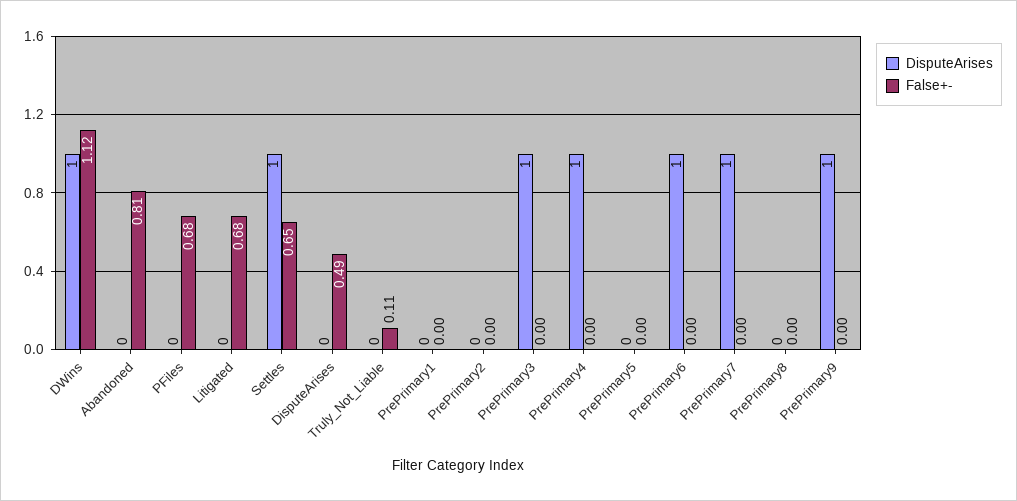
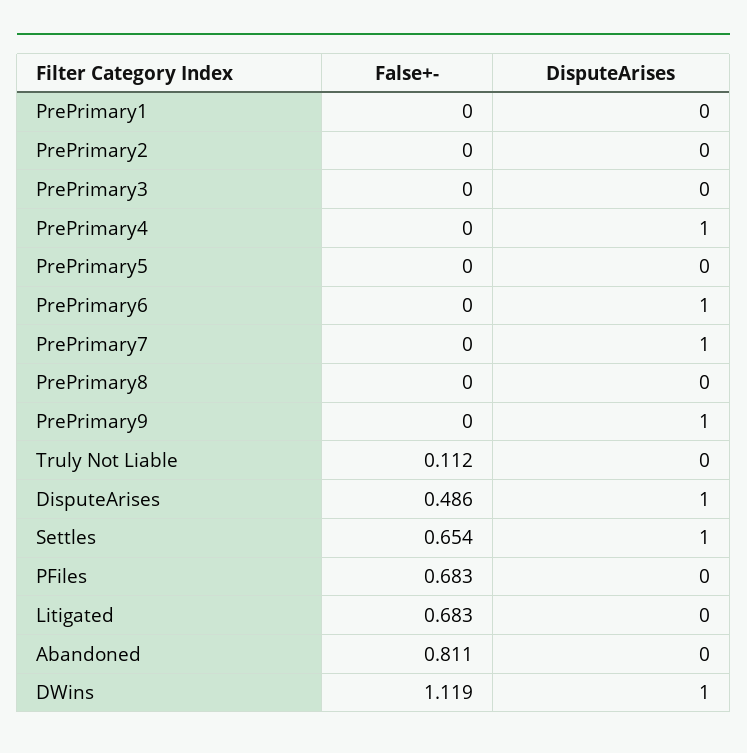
DisputeArises, DisputeArises: 0 -> 1
DisputeArises, PrePrimary3: 1 -> 0

